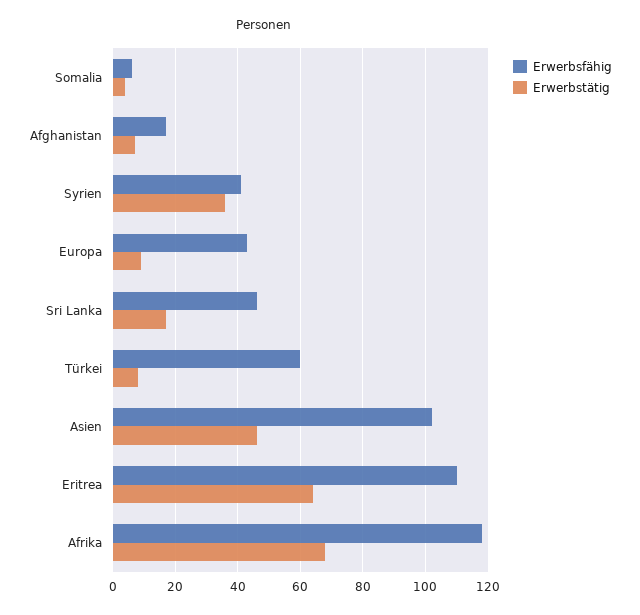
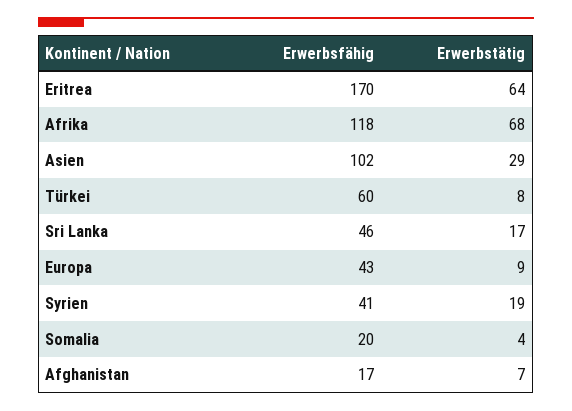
Erwerbsfähig, Somalia: 5 -> 20
Erwerbstätig, Syrien: 35 -> 19
Erwerbstätig, Asien: 45 -> 29
Erwerbsfähig, Eritrea: 110 -> 170

